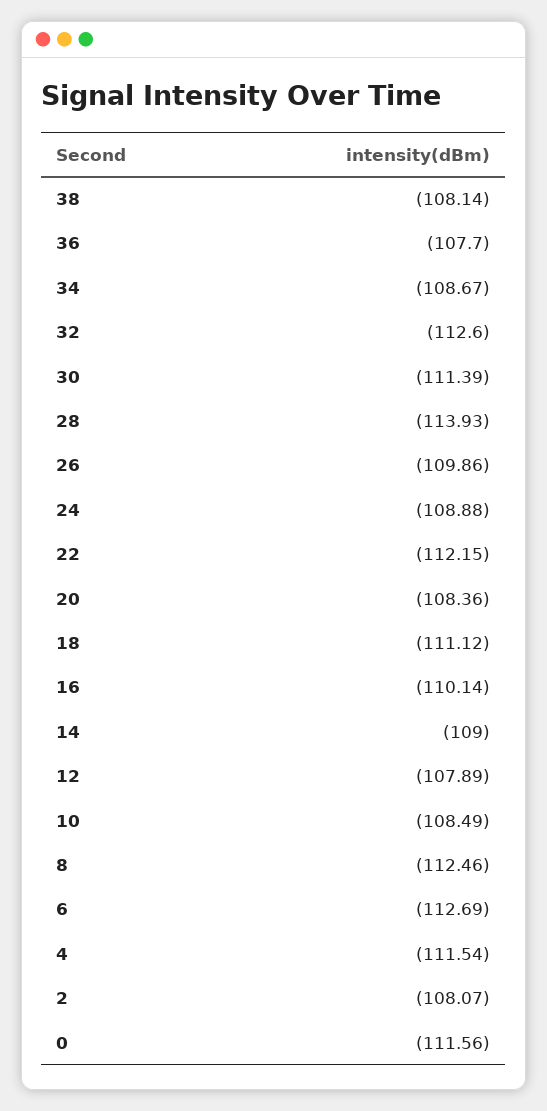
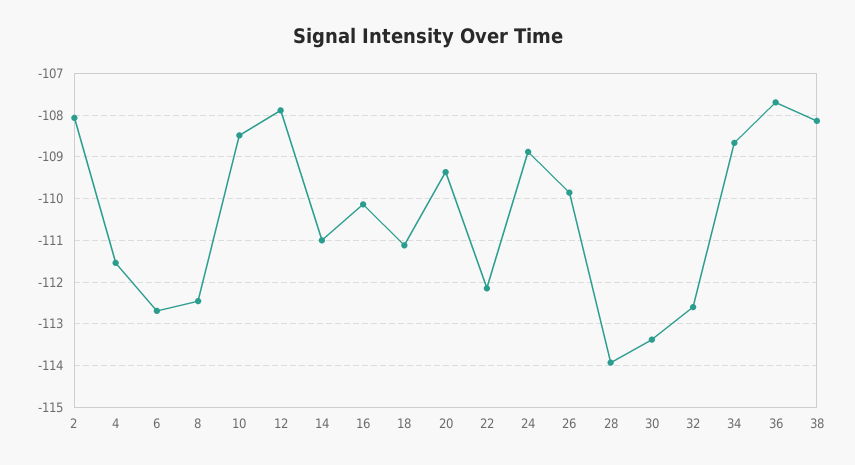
30: -111.39 -> -113.4
20: -108.36 -> -109.4
14: -109 -> -111
0: -111.56 -> none

